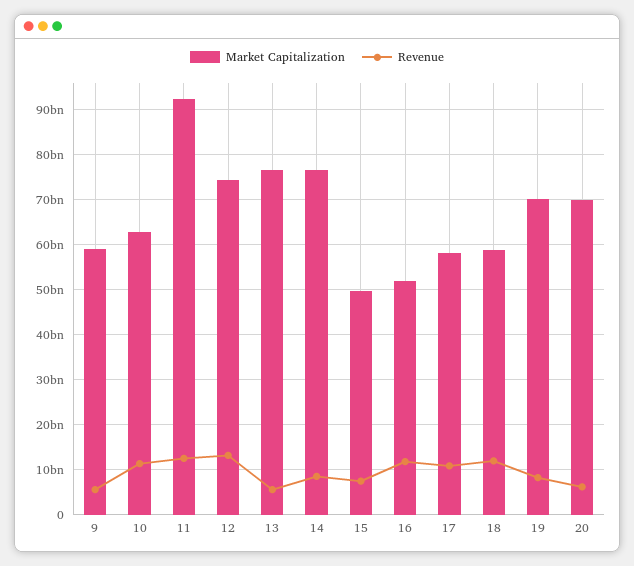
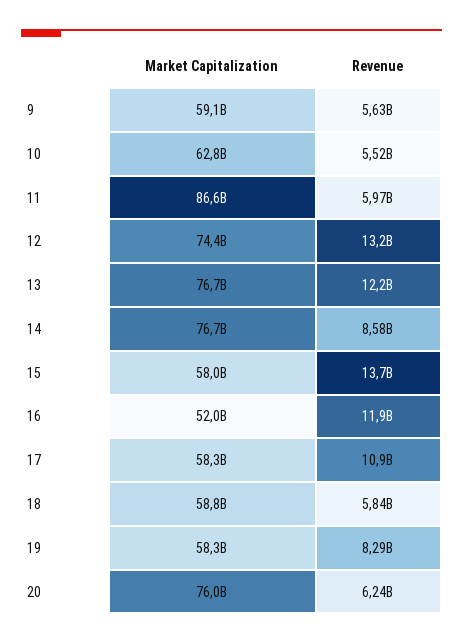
Revenue, 10: 12000000000 -> 5520000000
Market Capitalization, 11: 92000000000 -> 86600000000
Revenue, 11: 12000000000 -> 5970000000
Revenue, 13: 6000000000 -> 12200000000
Market Capitalization, 15: 50000000000 -> 58000000000
Revenue, 15: 8000000000 -> 13700000000
Revenue, 18: 12000000000 -> 5840000000
Market Capitalization, 19: 70000000000 -> 58300000000
Market Capitalization, 20: 70000000000 -> 76000000000

